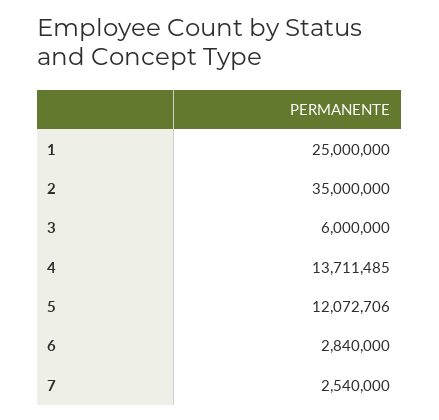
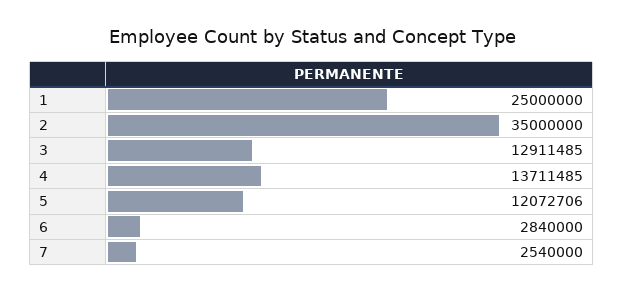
3: 6000000 -> 12911485

